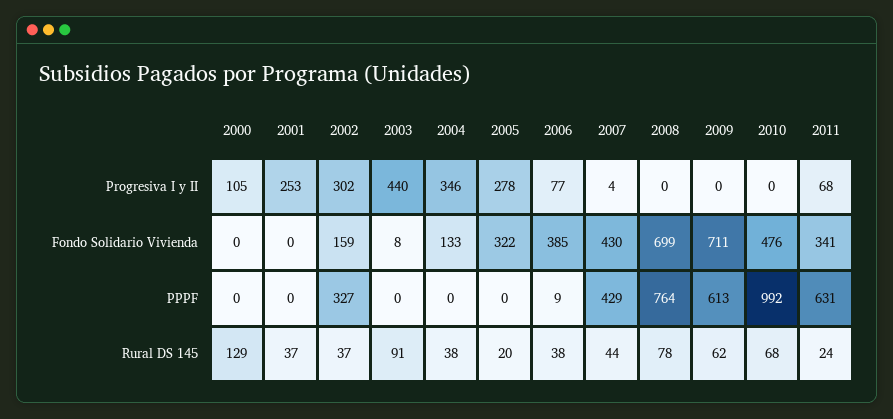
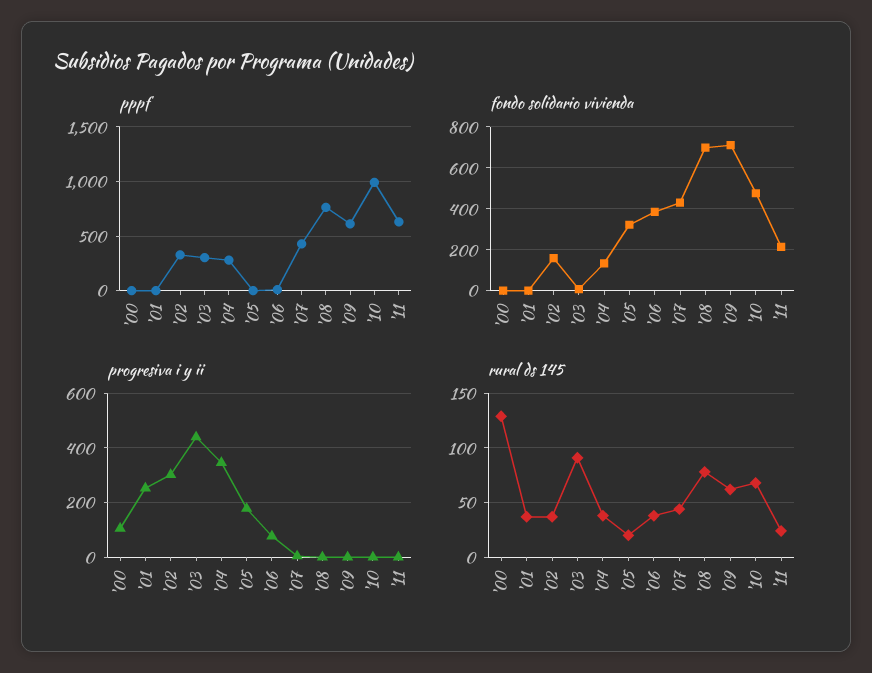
Progresiva I y II, 2005: 278 -> 175
Progresiva I y II, 2011: 68 -> 0
Fondo Solidario Vivienda, 2011: 341 -> 200
PPPF, 2003: 0 -> 300
PPPF, 2004: 0 -> 300

